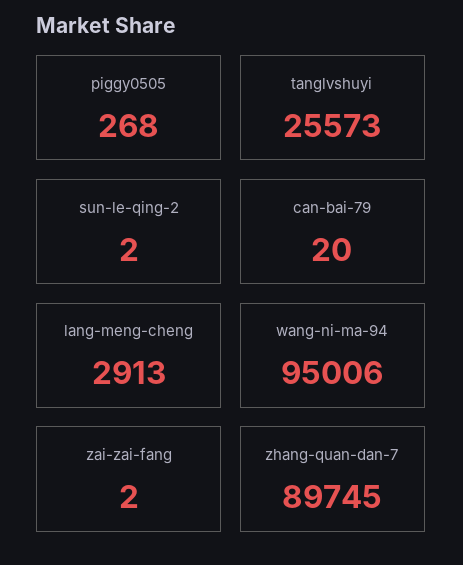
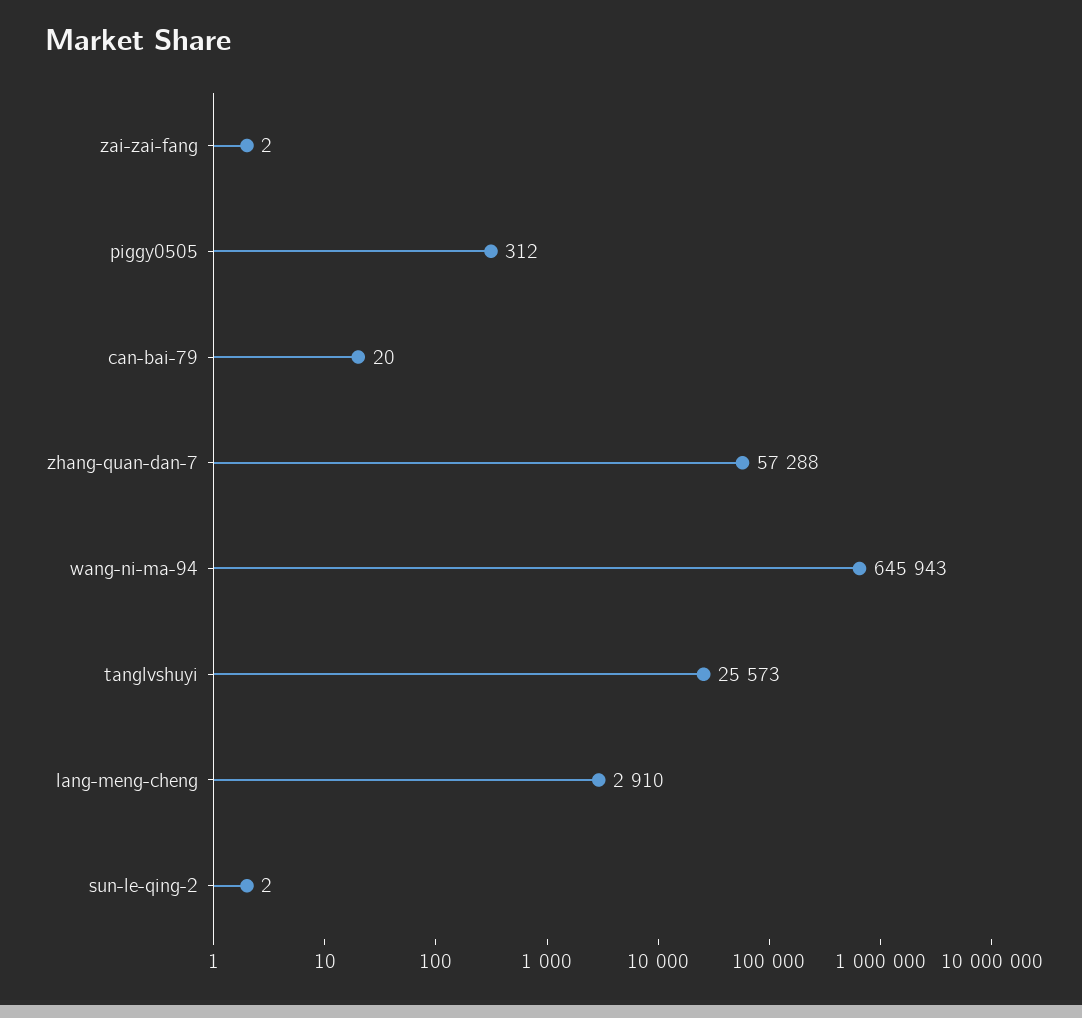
piggy0505: 268 -> 312
lang-meng-cheng: 2913 -> 2910
wang-ni-ma-94: 95006 -> 645943
zhang-quan-dan-7: 89745 -> 57288

